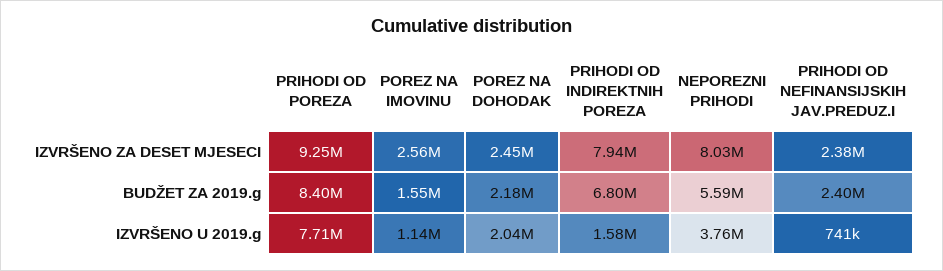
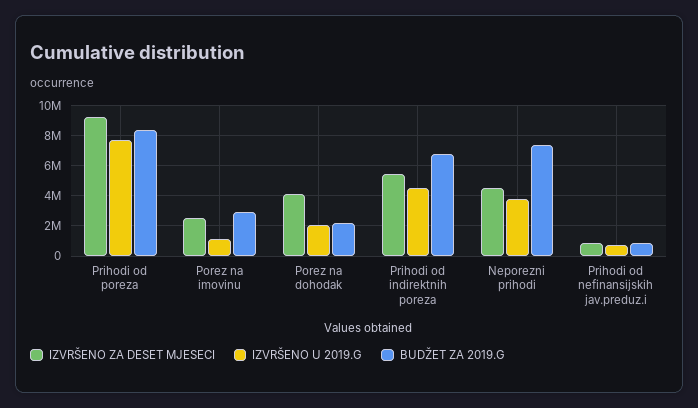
IZVRŠENO ZA DESET MJESECI, POREZ NA DOHODAK: 2450000 -> 4000000
IZVRŠENO ZA DESET MJESECI, PRIHODI OD INDIREKTNIH POREZA: 7940000 -> 5500000
IZVRŠENO ZA DESET MJESECI, NEPOREZNI PRIHODI: 8030000 -> 4500000
IZVRŠENO ZA DESET MJESECI, PRIHODI OD NEFINANSIJSKIH JAV.PREDUZ.I: 2380000 -> 1000000
BUDŽET ZA 2019.g, POREZ NA IMOVINU: 1550000 -> 3000000
BUDŽET ZA 2019.g, NEPOREZNI PRIHODI: 5590000 -> 7500000
BUDŽET ZA 2019.g, PRIHODI OD NEFINANSIJSKIH JAV.PREDUZ.I: 2400000 -> 1000000
IZVRŠENO U 2019.g, PRIHODI OD INDIREKTNIH POREZA: 1580000 -> 4500000

